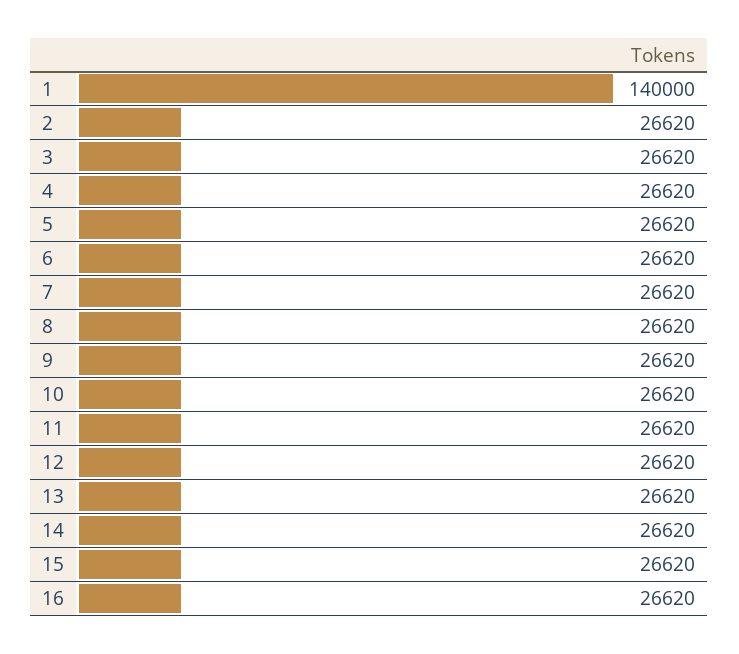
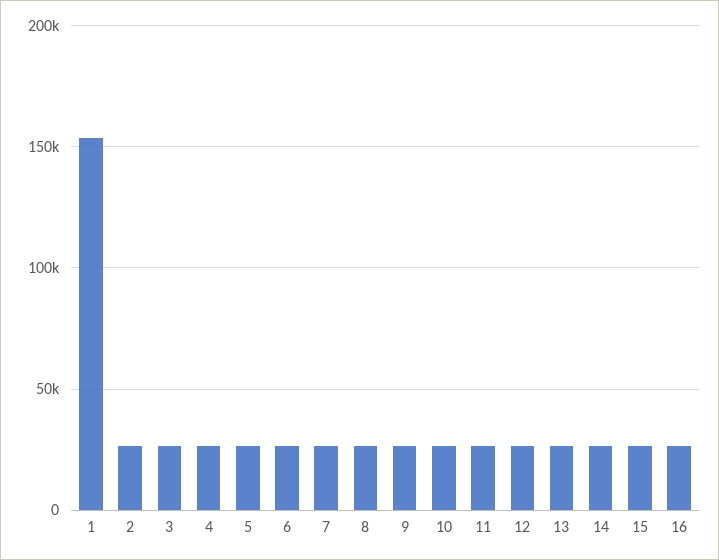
1: 140000 -> 155000

